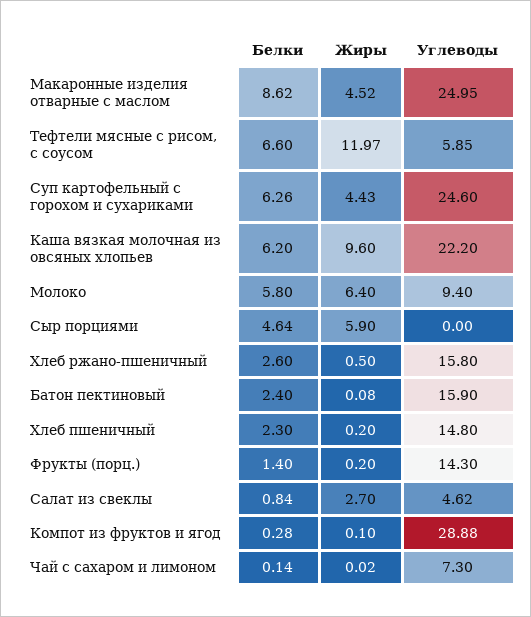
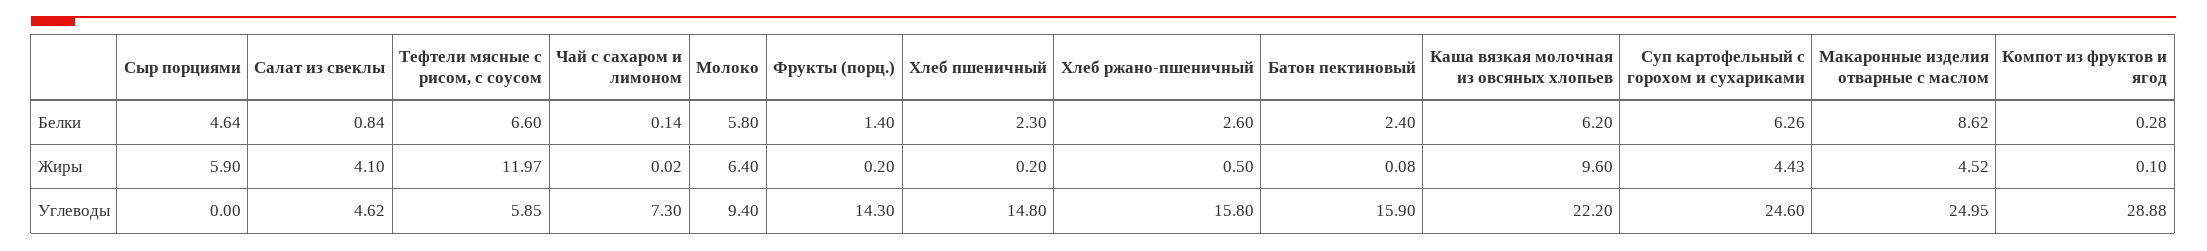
Жиры, Салат из свеклы: 2.7 -> 4.1

